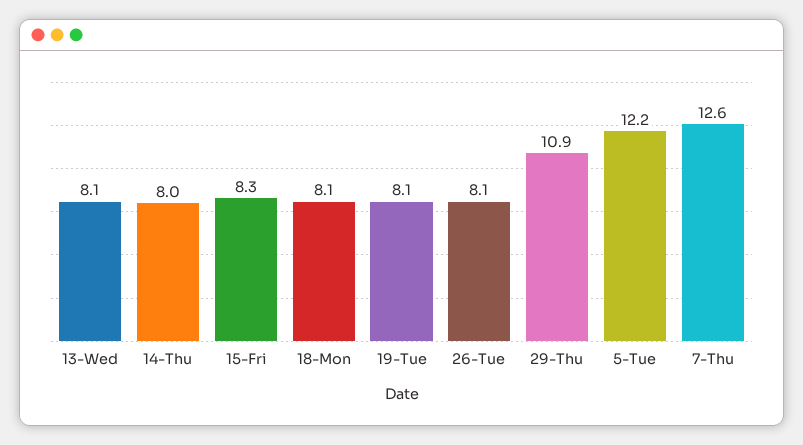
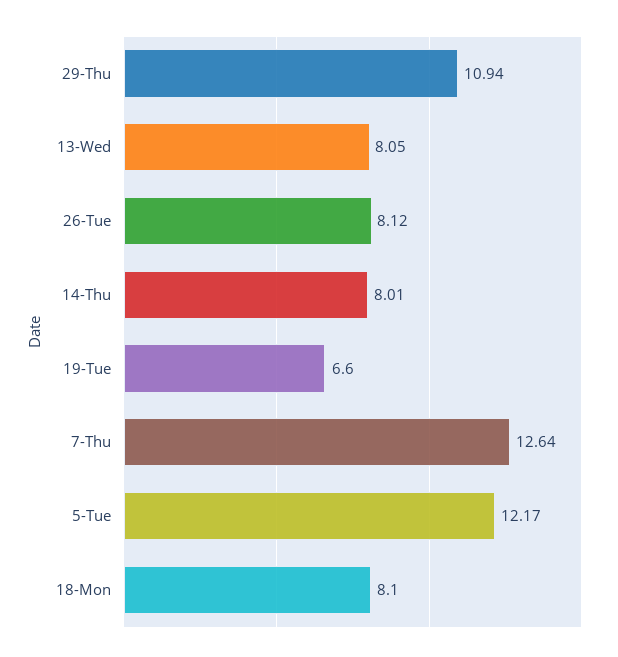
15-Fri: 8.3 -> none
19-Tue: 8.1 -> 6.6

